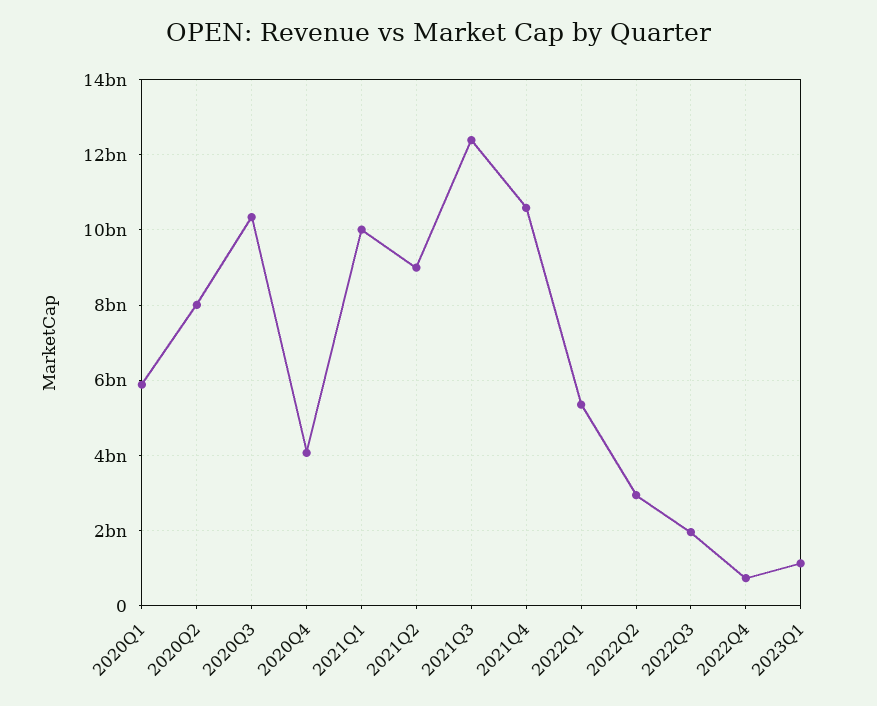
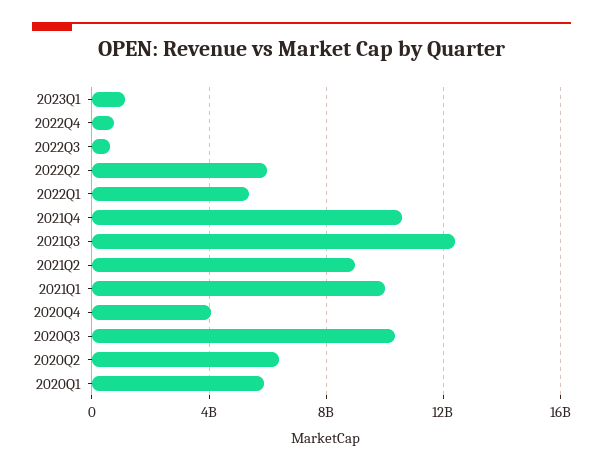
2020Q2: 8000000000 -> 6500000000
2022Q2: 3000000000 -> 6000000000
2022Q3: 2000000000 -> 500000000

